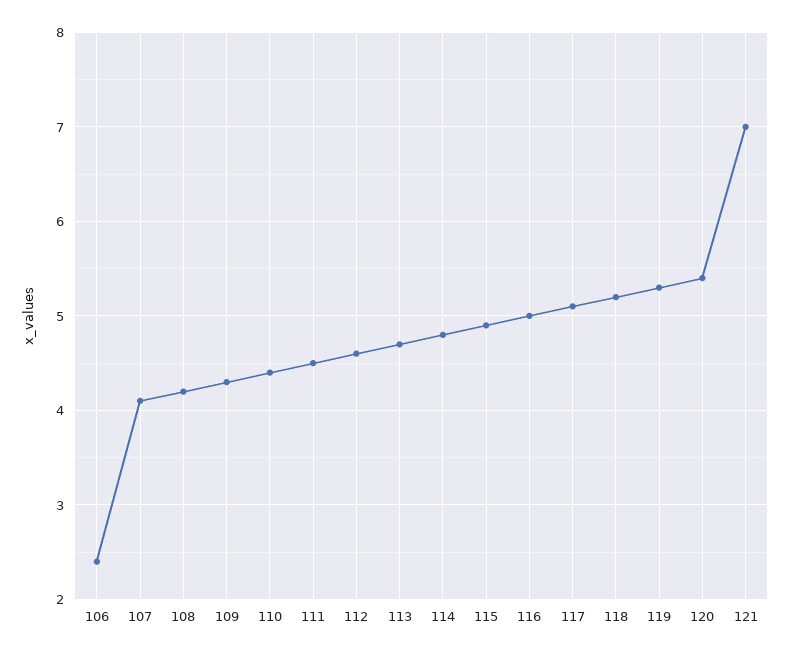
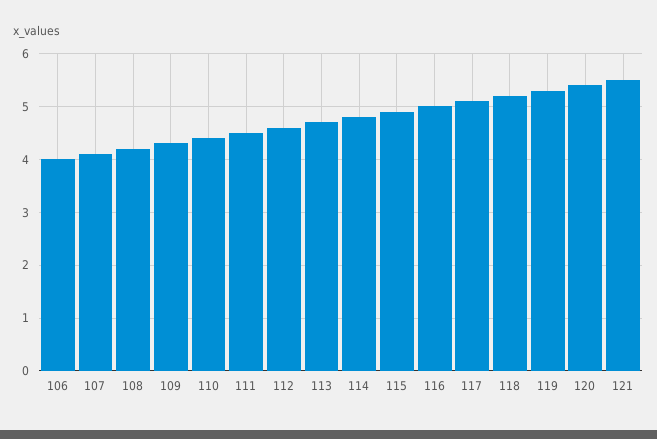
106: 2.4 -> 4
121: 7 -> 5.5

